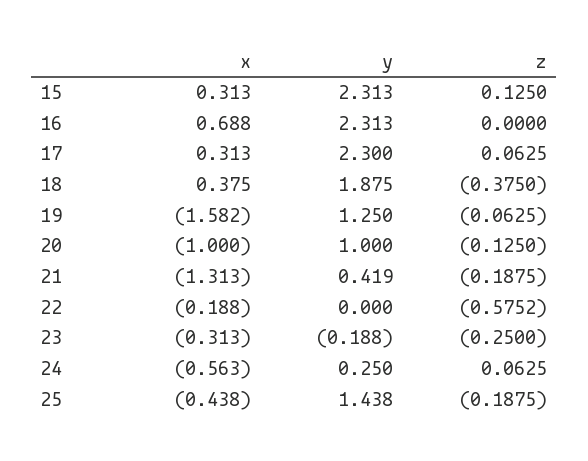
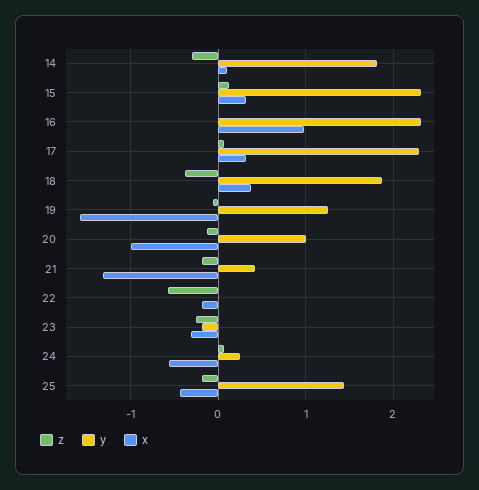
x, 16: 0.688 -> 1
z, 14: none -> -0.3
y, 14: none -> 1.8
x, 14: none -> 0.1

